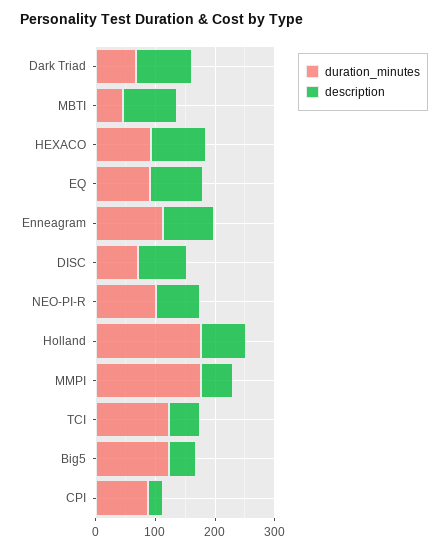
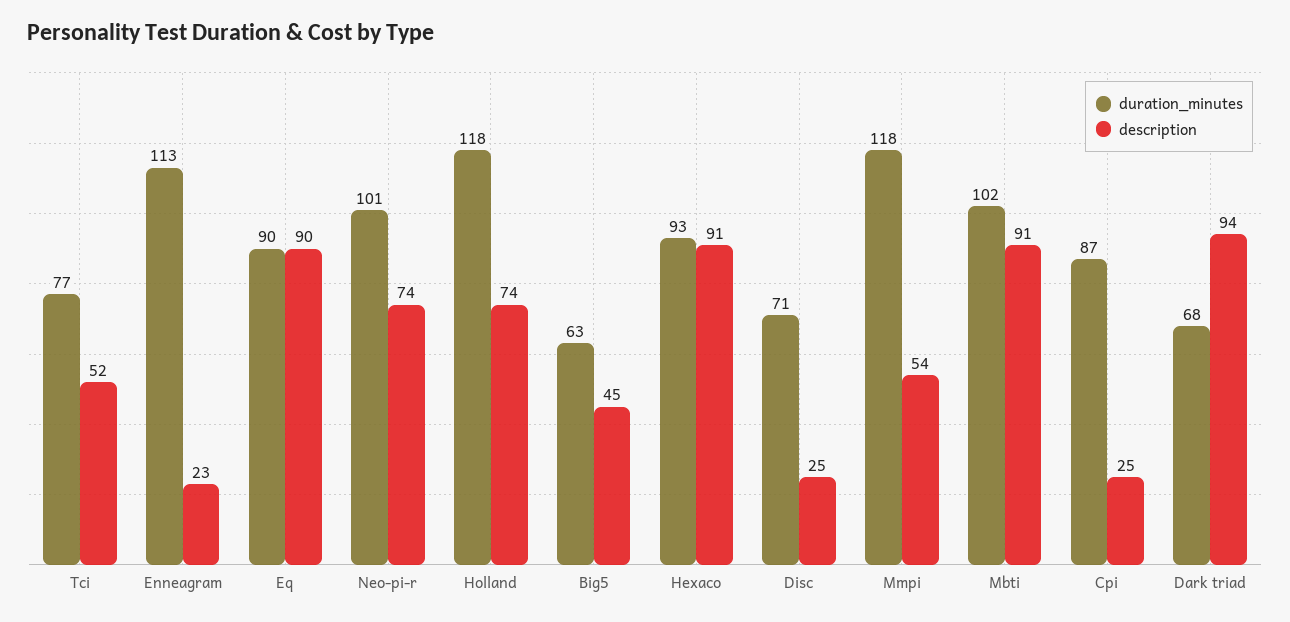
duration_minutes, MBTI: 40 -> 102
description, Enneagram: 80 -> 23
description, DISC: 80 -> 25
duration_minutes, Holland: 180 -> 118
duration_minutes, MMPI: 180 -> 118
duration_minutes, TCI: 120 -> 77
duration_minutes, Big5: 120 -> 63

